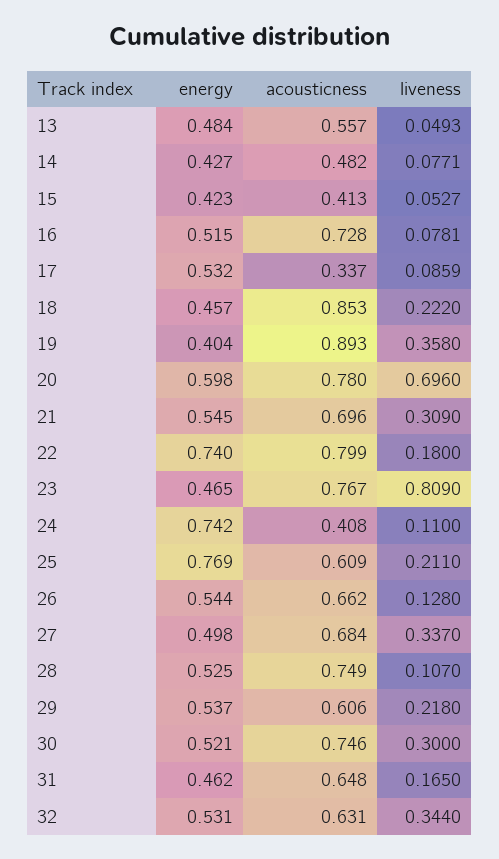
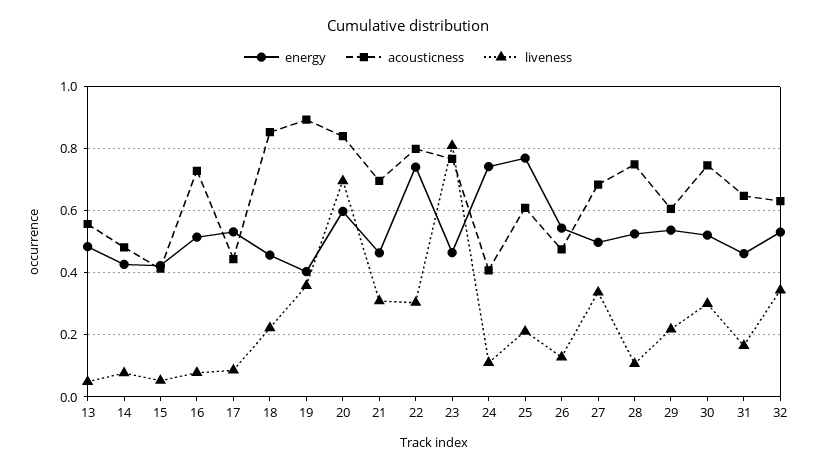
acousticness, 17: 0.337 -> 0.44
acousticness, 20: 0.78 -> 0.84
energy, 21: 0.545 -> 0.46
liveness, 22: 0.18 -> 0.3
acousticness, 26: 0.662 -> 0.48

